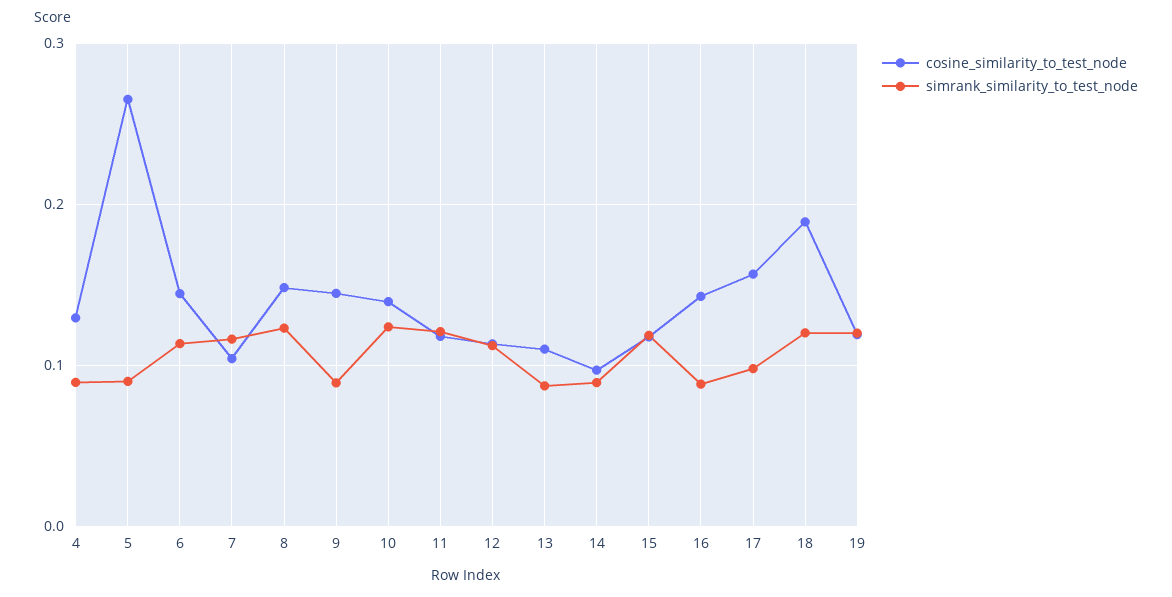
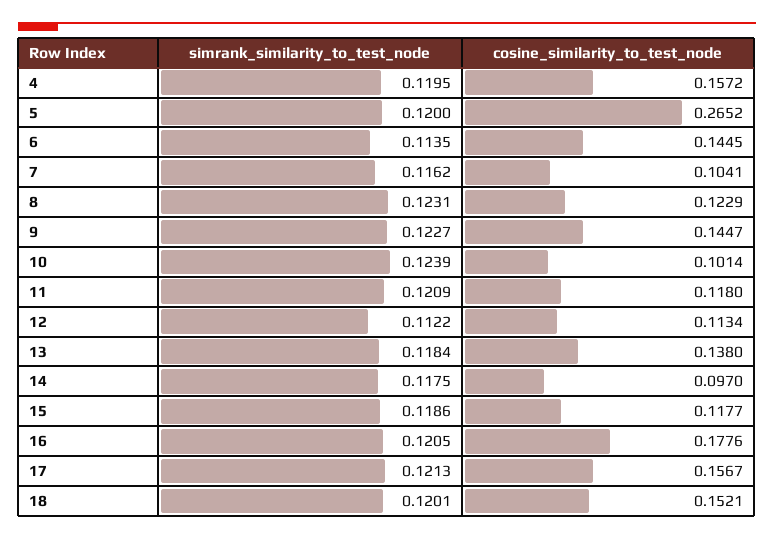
cosine_similarity_to_test_node, 4: 0.13 -> 0.1572
simrank_similarity_to_test_node, 4: 0.09 -> 0.1195
simrank_similarity_to_test_node, 5: 0.09 -> 0.12
cosine_similarity_to_test_node, 8: 0.15 -> 0.1229
simrank_similarity_to_test_node, 9: 0.09 -> 0.1227
cosine_similarity_to_test_node, 10: 0.14 -> 0.1014
cosine_similarity_to_test_node, 13: 0.11 -> 0.138
simrank_similarity_to_test_node, 13: 0.09 -> 0.1184
simrank_similarity_to_test_node, 14: 0.09 -> 0.1175
cosine_similarity_to_test_node, 16: 0.14 -> 0.1776
simrank_similarity_to_test_node, 16: 0.09 -> 0.1205
simrank_similarity_to_test_node, 17: 0.1 -> 0.1213
cosine_similarity_to_test_node, 18: 0.19 -> 0.1521
cosine_similarity_to_test_node, 19: 0.12 -> none
simrank_similarity_to_test_node, 19: 0.12 -> none

